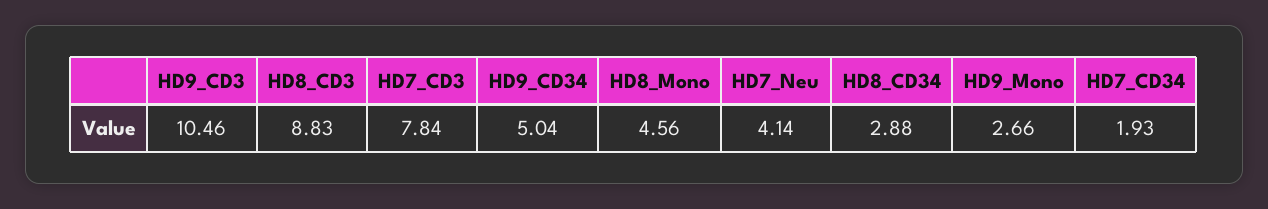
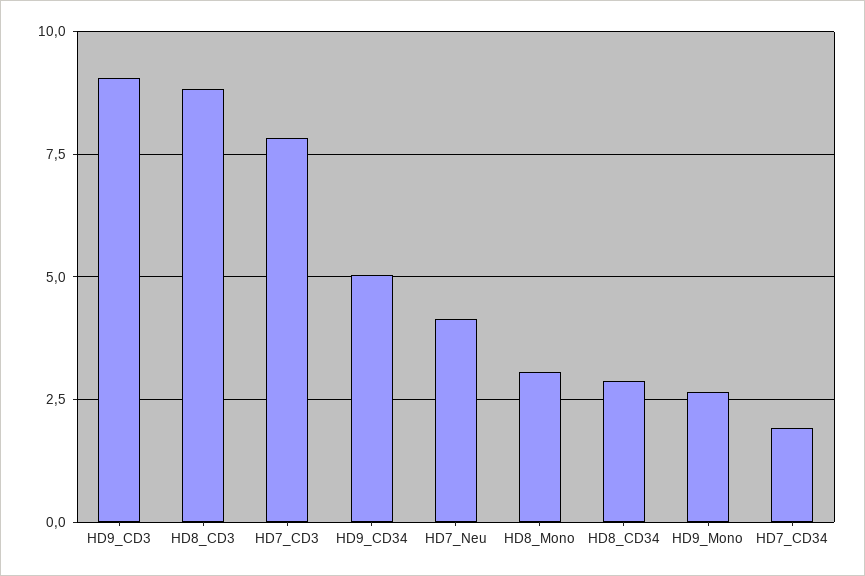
HD9_CD3: 10.46 -> 9
HD8_Mono: 4.56 -> 3

